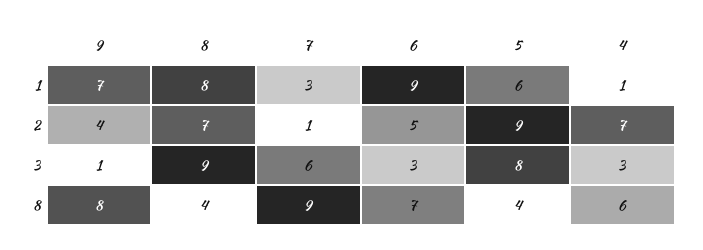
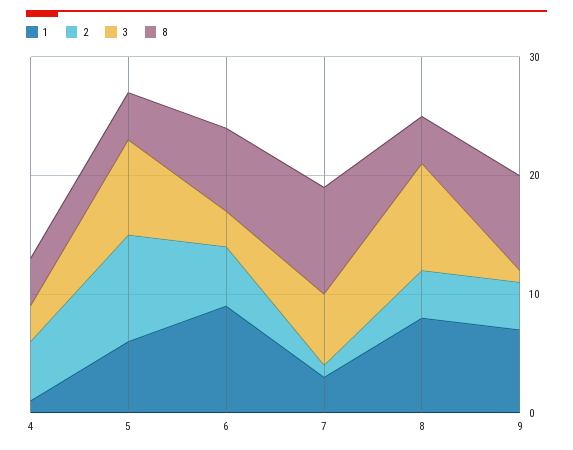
2, 8: 7 -> 4
2, 4: 7 -> 5
8, 4: 6 -> 4

